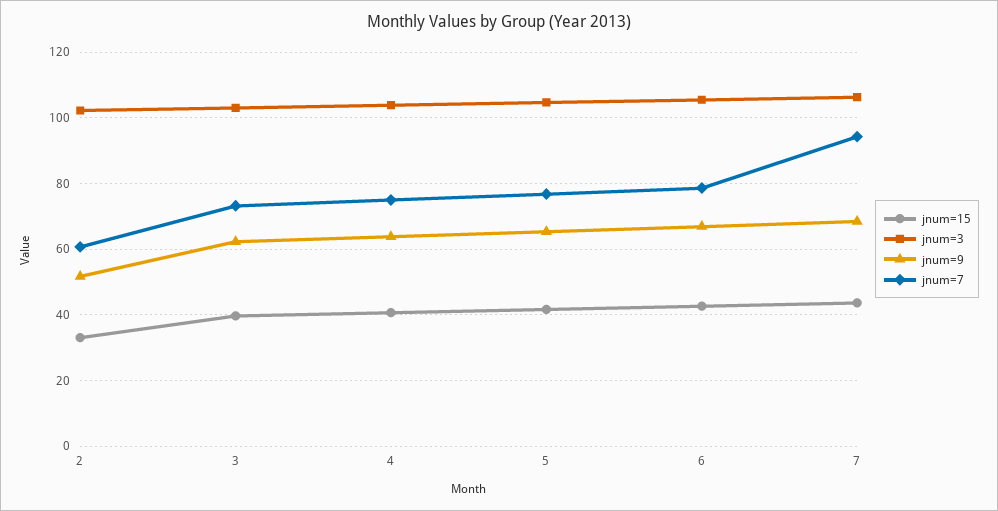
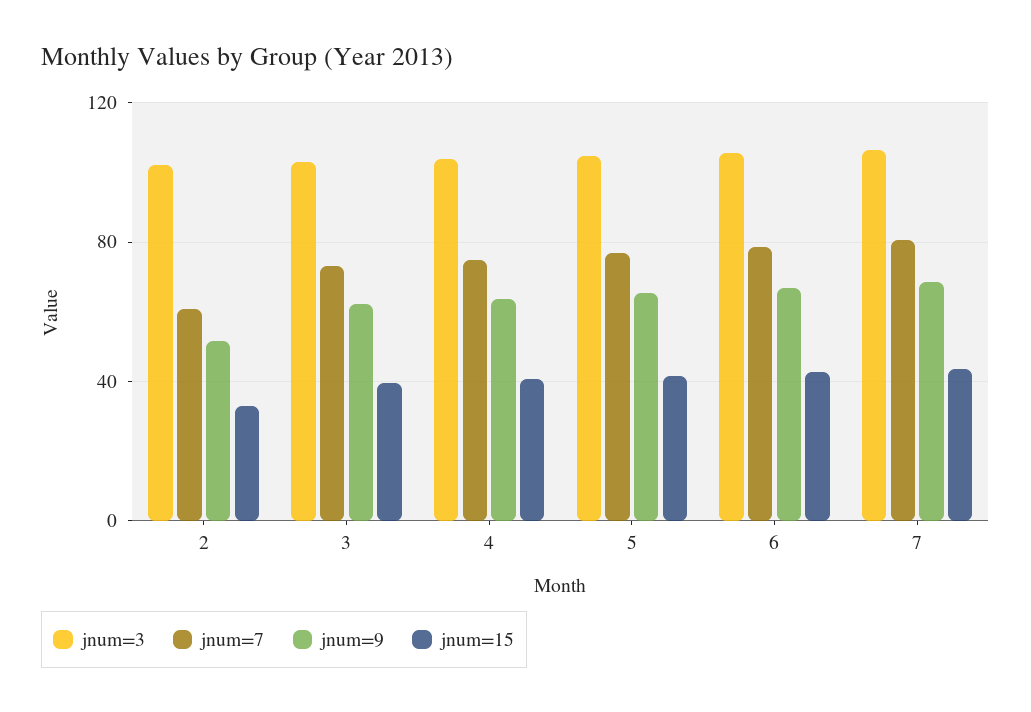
jnum=7, 7: 94 -> 80

